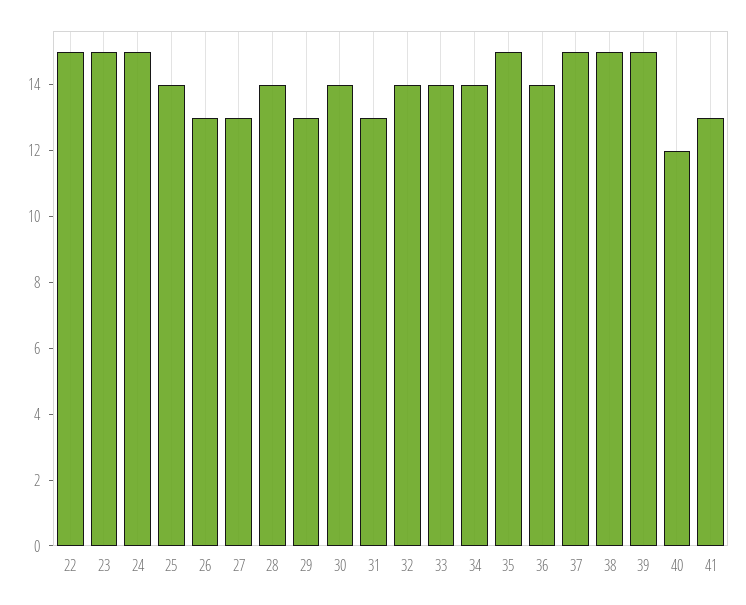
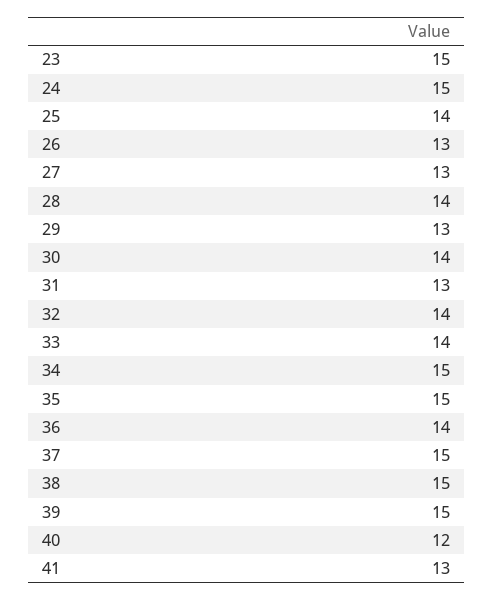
22: 15 -> none
34: 14 -> 15

